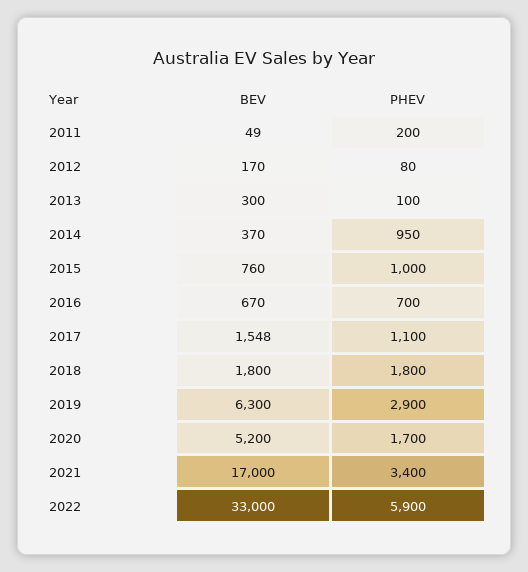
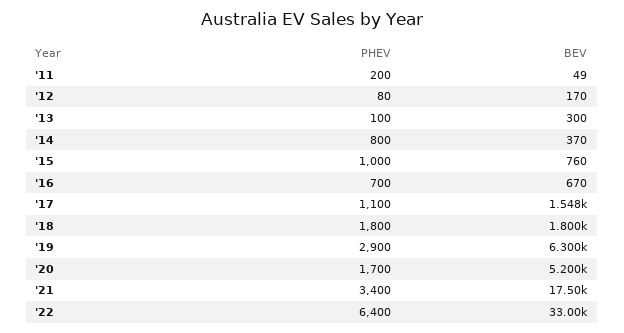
PHEV, 2014: 950 -> 800
BEV, 2021: 17000 -> 17500
PHEV, 2022: 5900 -> 6400

